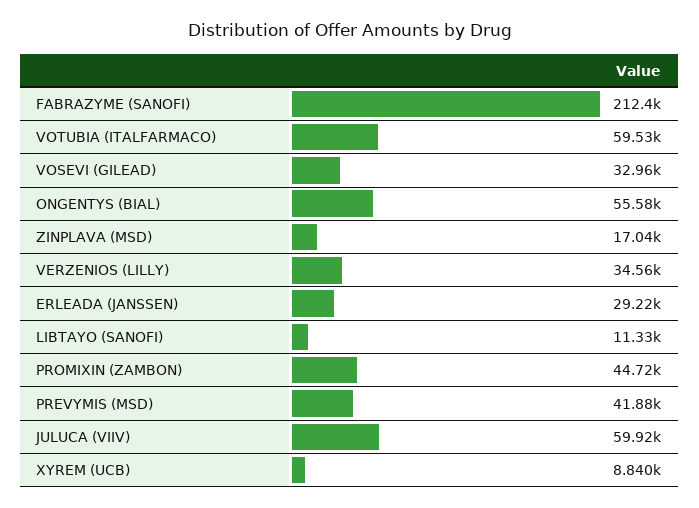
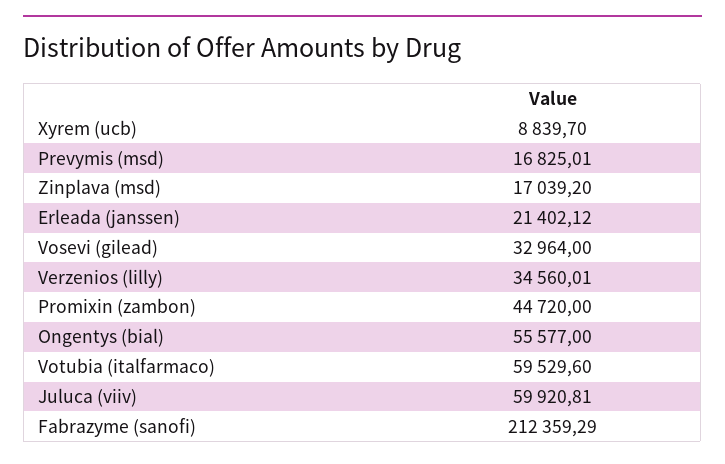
ERLEADA (JANSSEN): 29220 -> 21402.12
LIBTAYO (SANOFI): 11330 -> none
PREVYMIS (MSD): 41880 -> 16825.01

